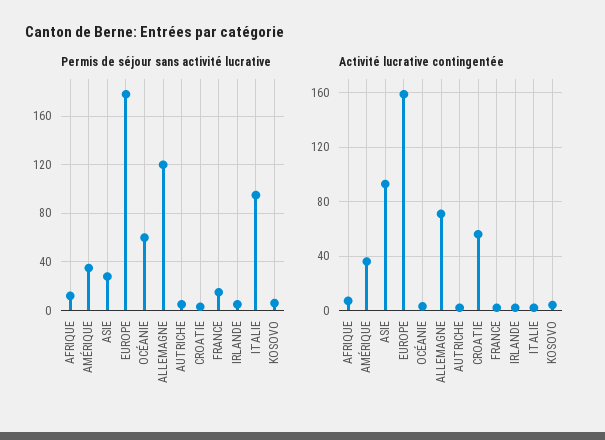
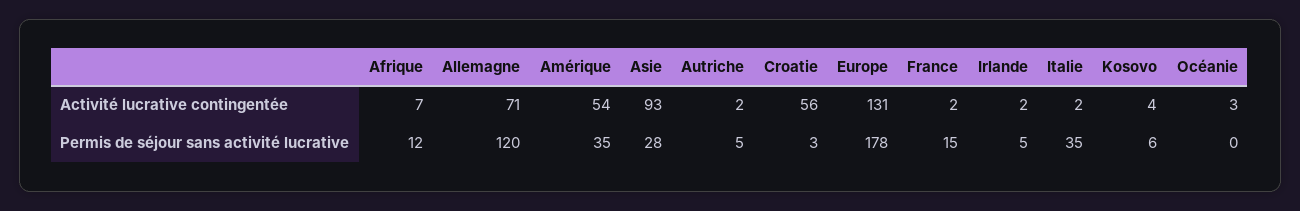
Permis de séjour sans activité lucrative, OCÉANIE: 60 -> 0
Permis de séjour sans activité lucrative, ITALIE: 95 -> 35
Activité lucrative contingentée, AMÉRIQUE: 35 -> 54
Activité lucrative contingentée, EUROPE: 160 -> 131

